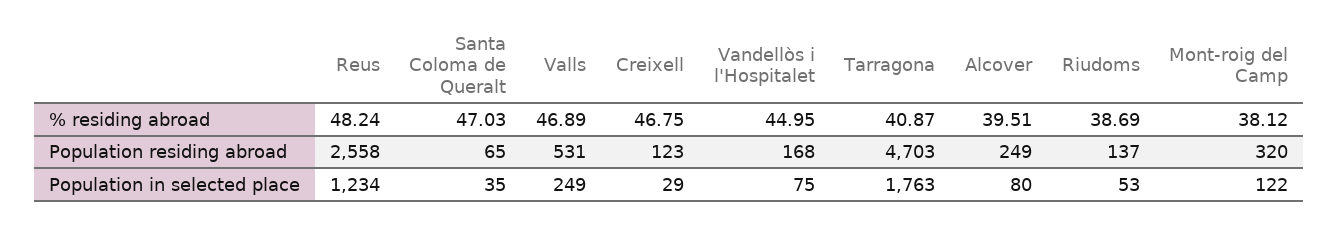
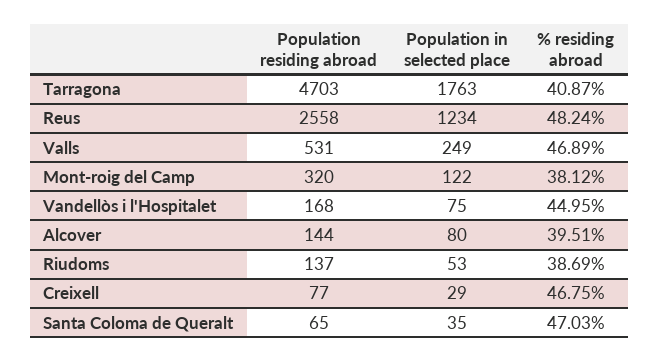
Creixell, Population residing abroad: 123 -> 77
Alcover, Population residing abroad: 249 -> 144

